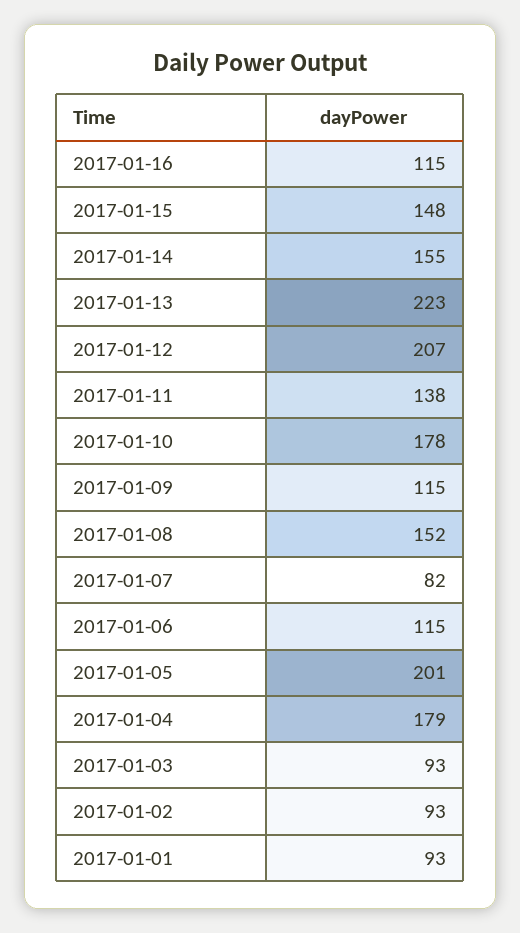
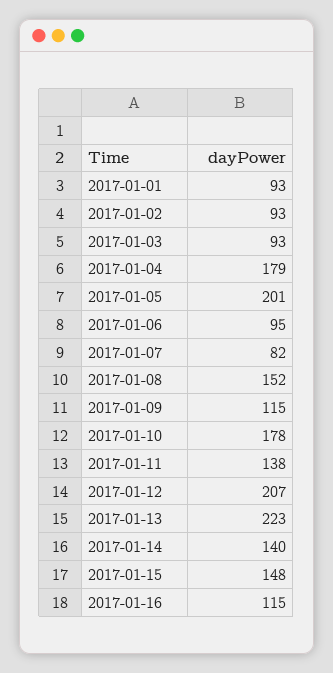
2017-01-14: 155 -> 140
2017-01-06: 115 -> 95

